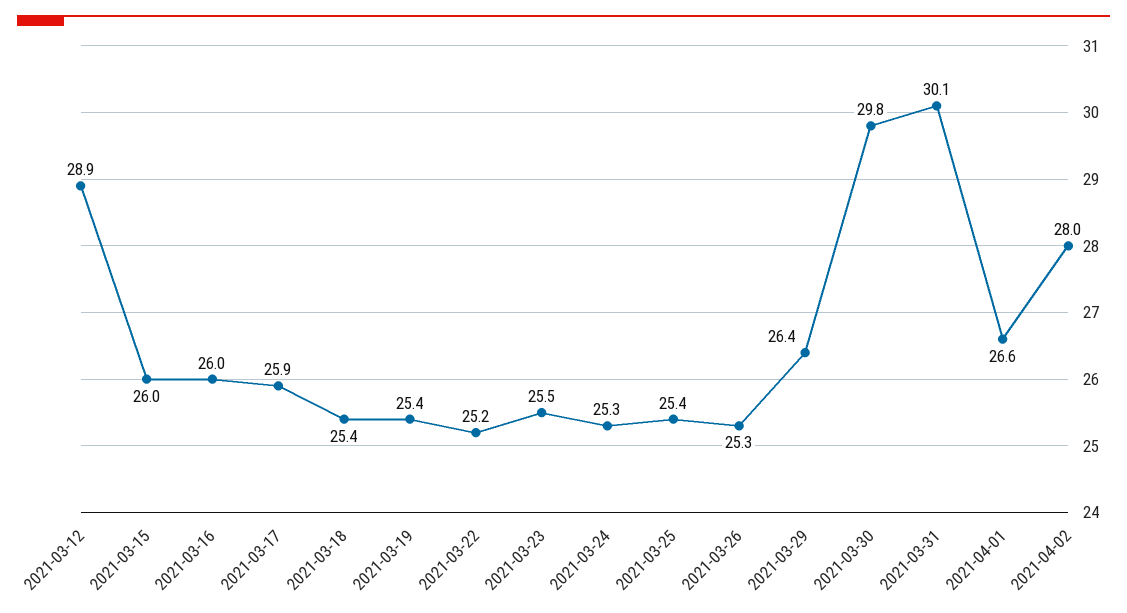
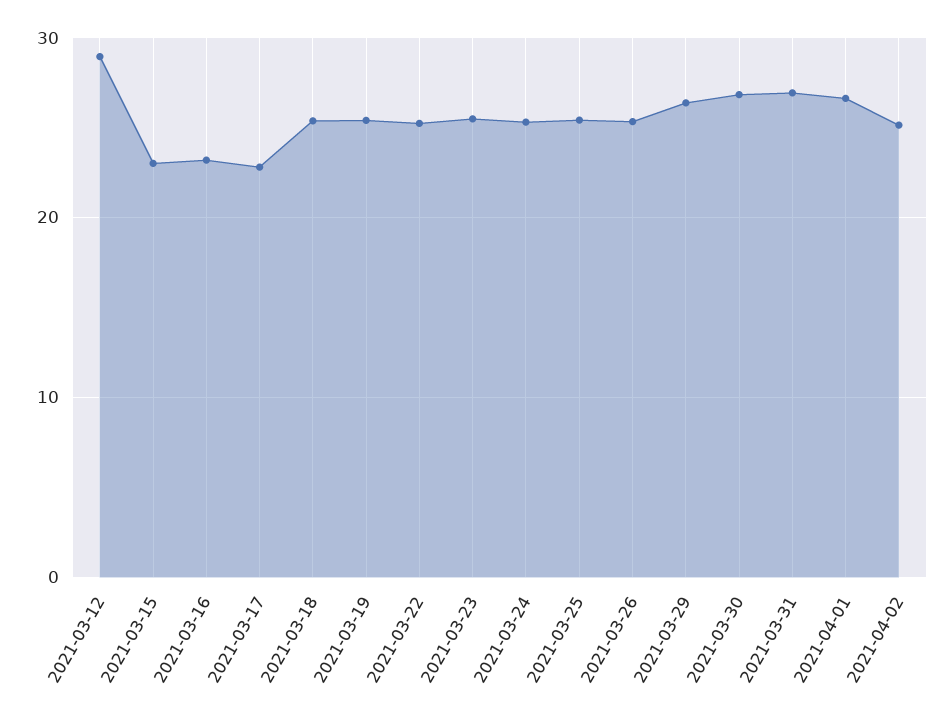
2021-03-15: 26 -> 23
2021-03-16: 26 -> 23
2021-03-17: 25.9 -> 23
2021-03-30: 29.8 -> 27
2021-03-31: 30.1 -> 27
2021-04-02: 28 -> 25

